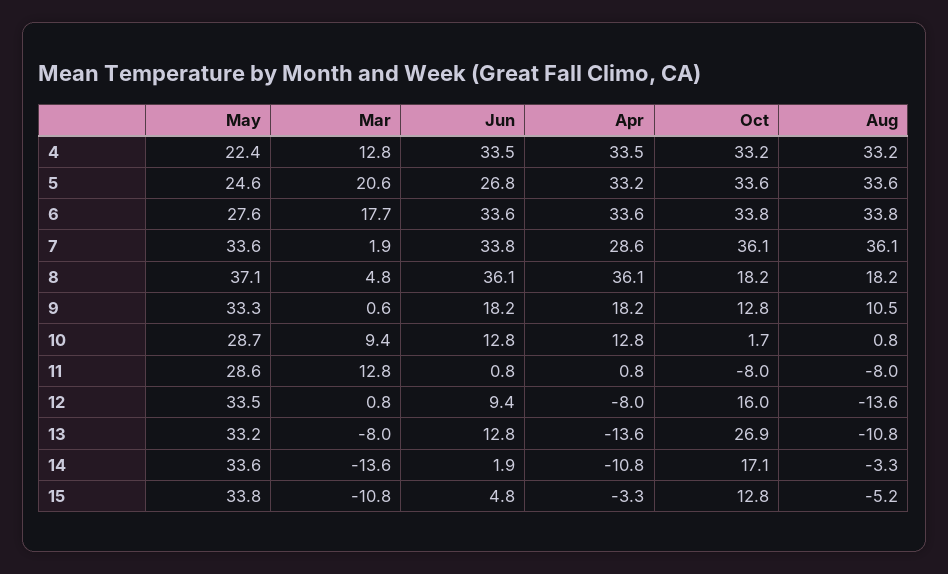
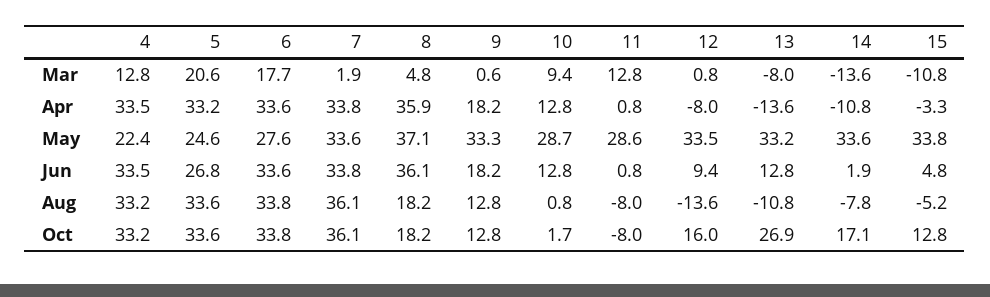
Apr, 7: 28.6 -> 33.8
Apr, 8: 36.1 -> 35.9
Aug, 9: 10.5 -> 12.8
Aug, 14: -3.3 -> -7.8

